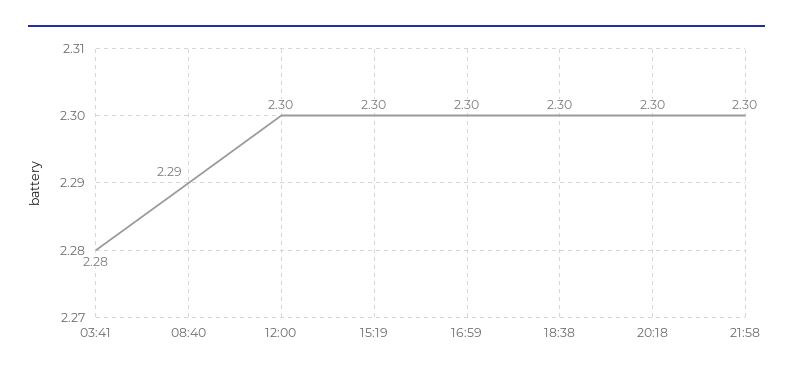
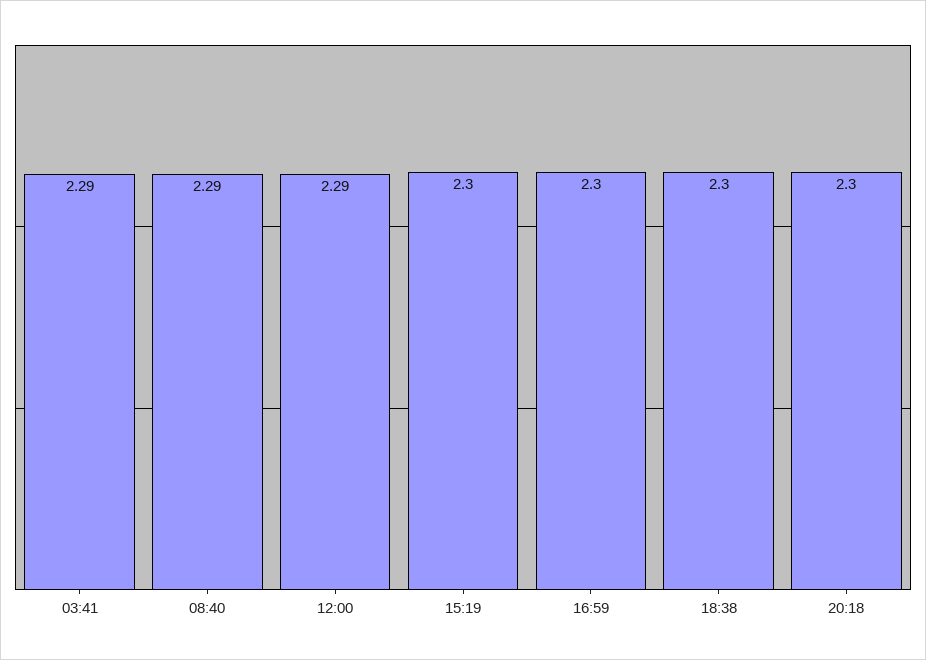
03:41: 2.28 -> 2.29
12:00: 2.3 -> 2.29
21:58: 2.3 -> none

